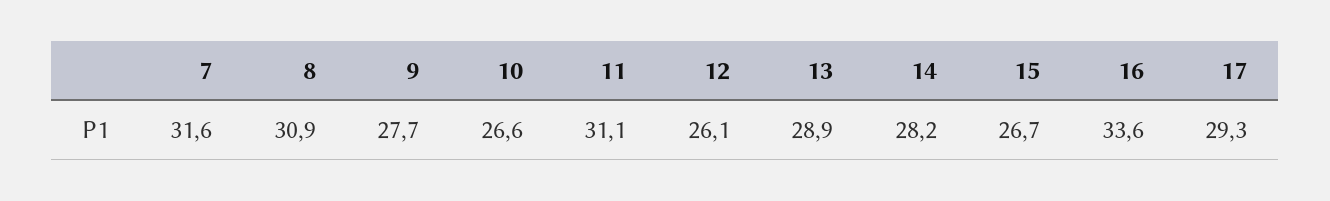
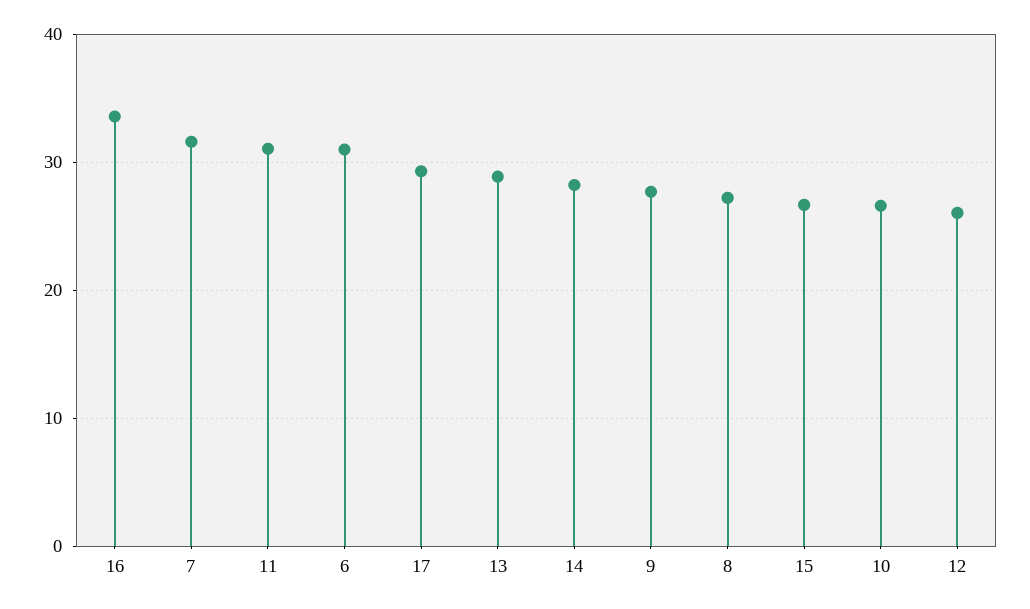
8: 30.9 -> 27
6: none -> 31

